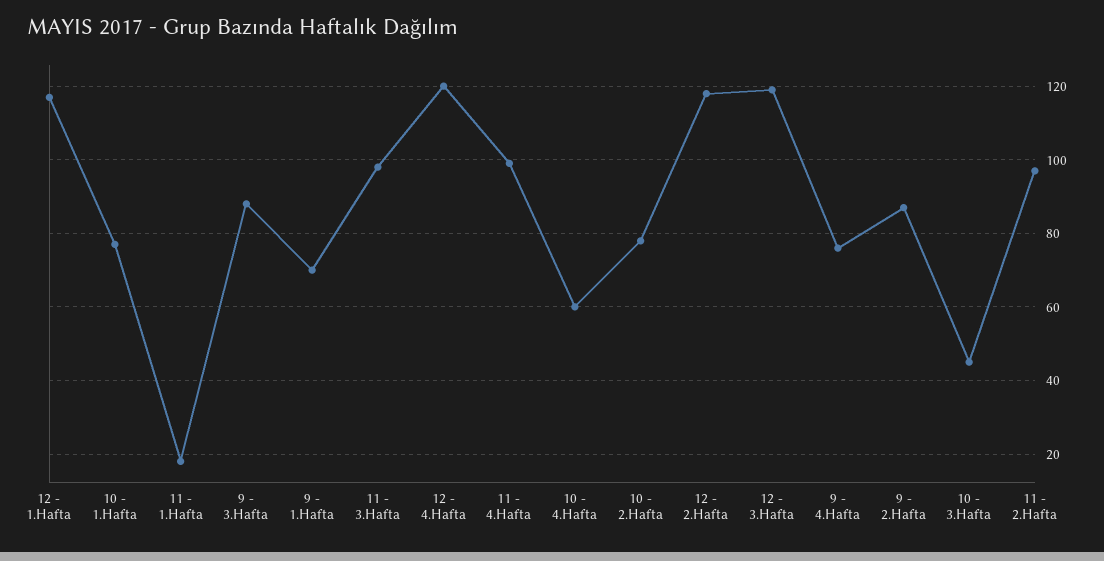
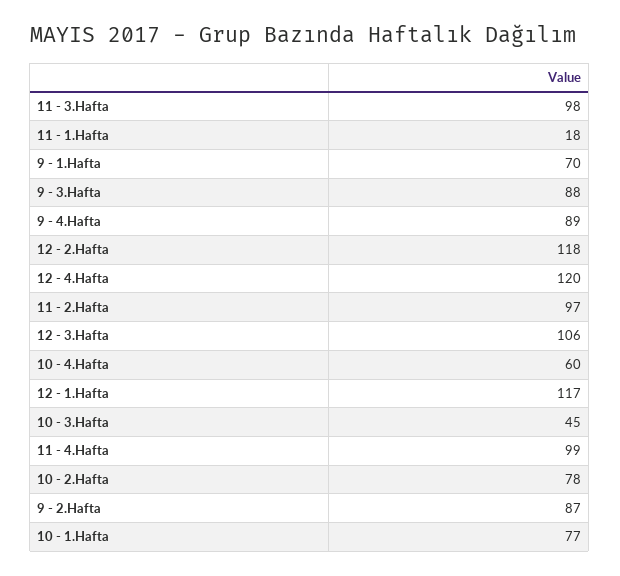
12 - 3.Hafta: 120 -> 106
9 - 4.Hafta: 75 -> 89

